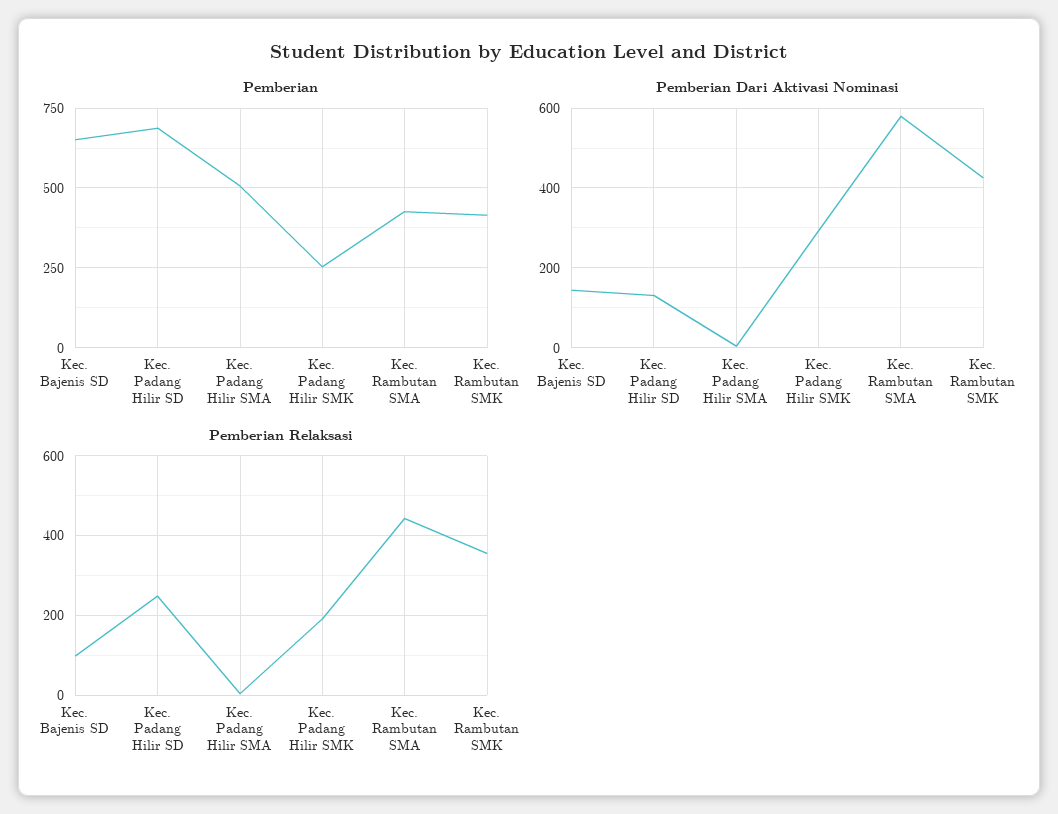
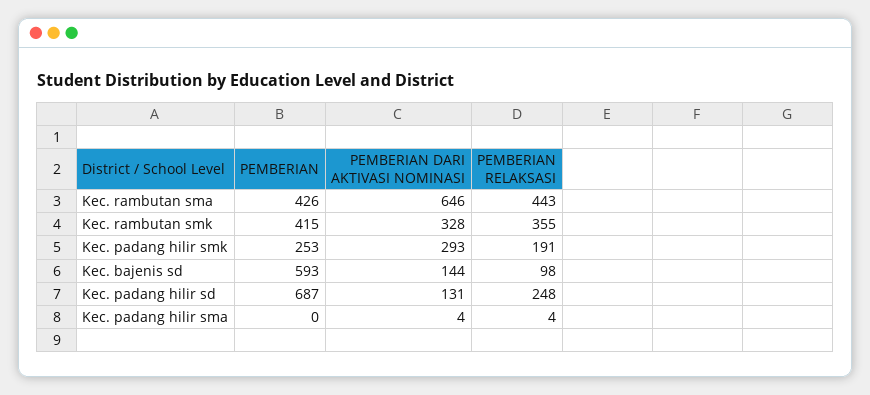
Pemberian, Kec. Bajenis SD: 650 -> 593
Pemberian, Kec. Padang Hilir SMA: 500 -> 0
Pemberian Dari Aktivasi Nominasi, Kec. Rambutan SMA: 580 -> 646
Pemberian Dari Aktivasi Nominasi, Kec. Rambutan SMK: 420 -> 328

